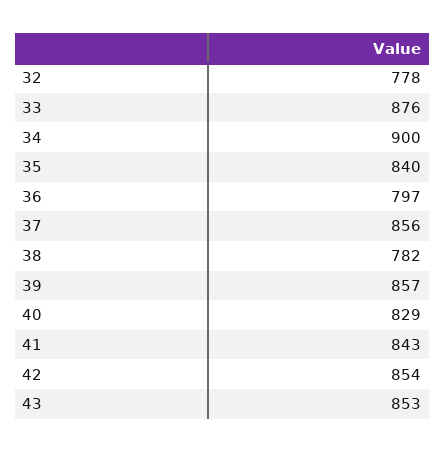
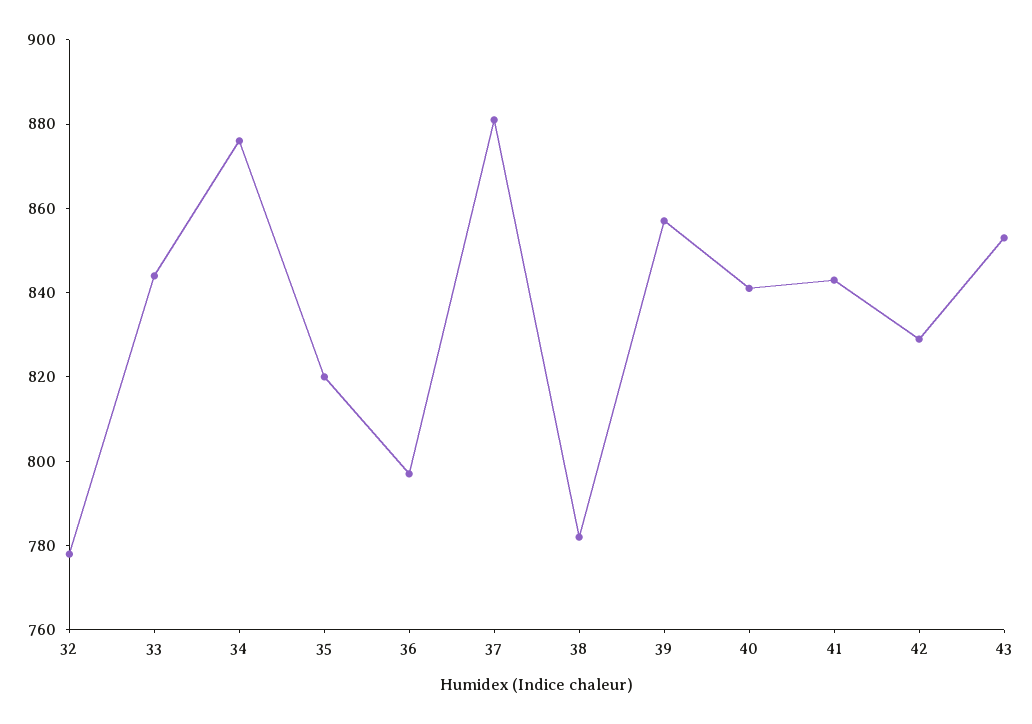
33: 876 -> 845
34: 900 -> 875
35: 840 -> 820
37: 856 -> 880
40: 829 -> 840
42: 854 -> 830

